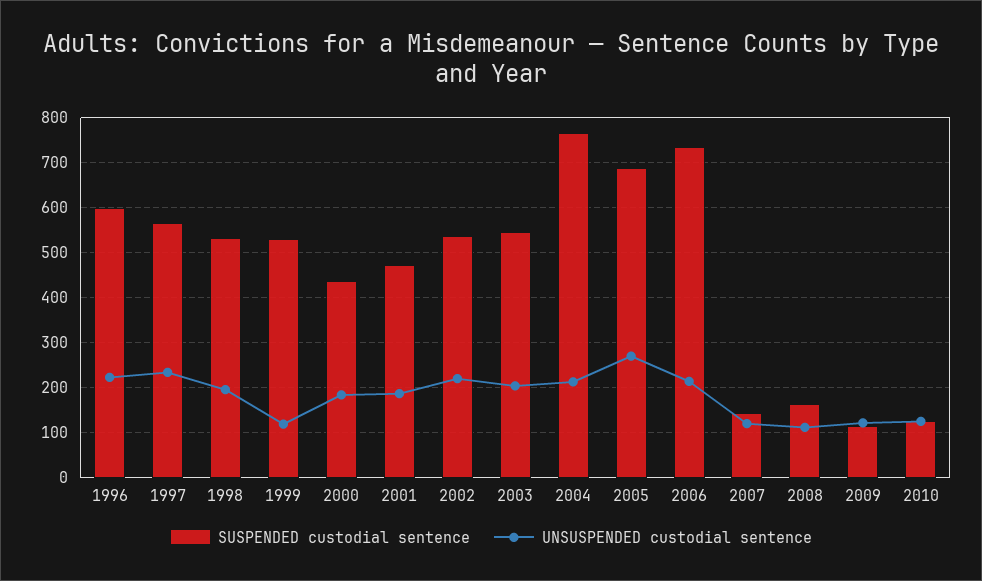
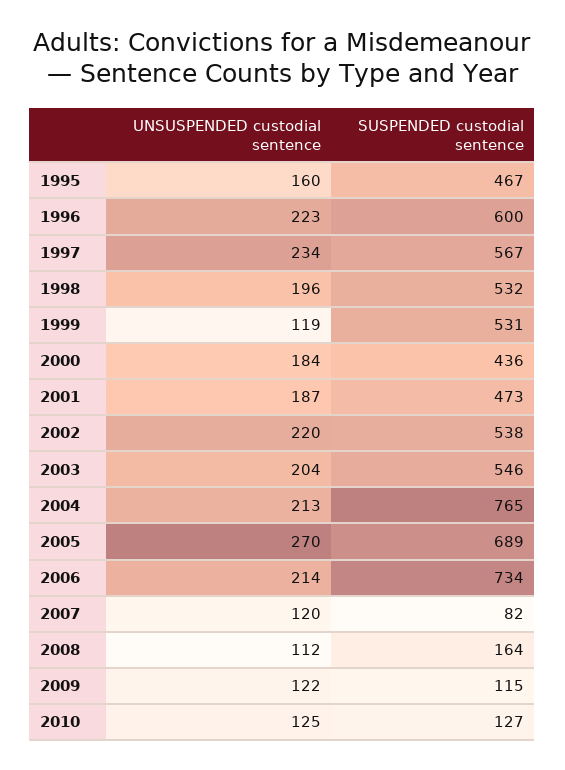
SUSPENDED custodial sentence, 2007: 140 -> 82
UNSUSPENDED custodial sentence, 1995: none -> 160
SUSPENDED custodial sentence, 1995: none -> 467

